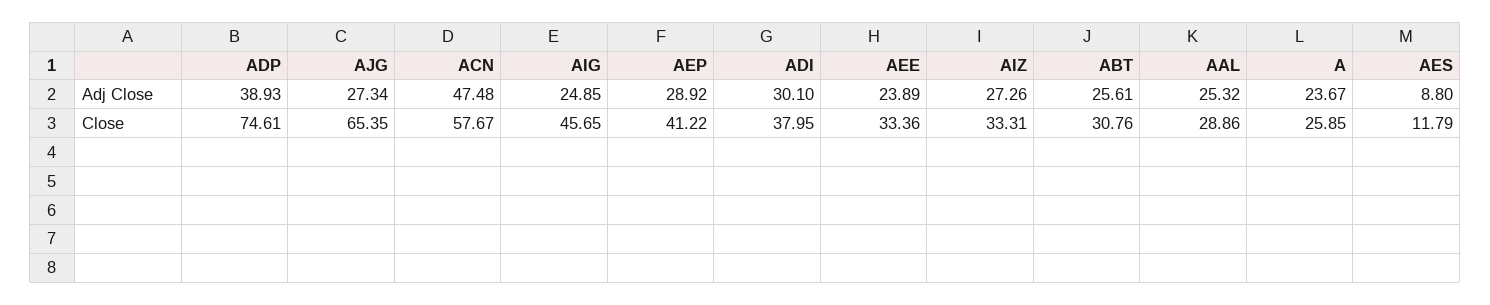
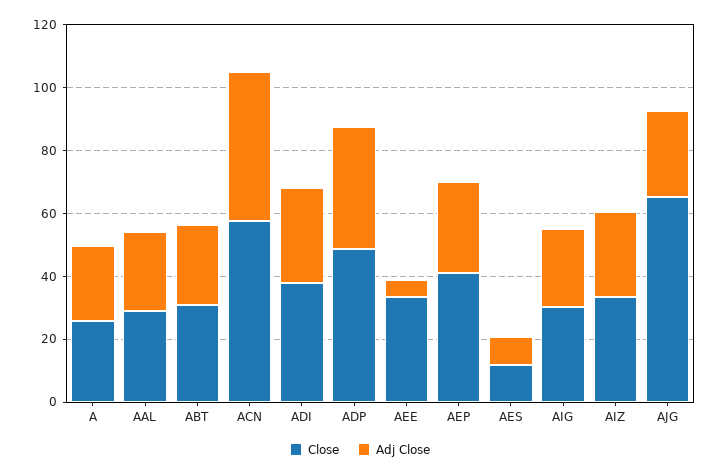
Adj Close, AEE: 23.89 -> 5
Close, ADP: 74.61 -> 50
Close, AIG: 45.65 -> 30

